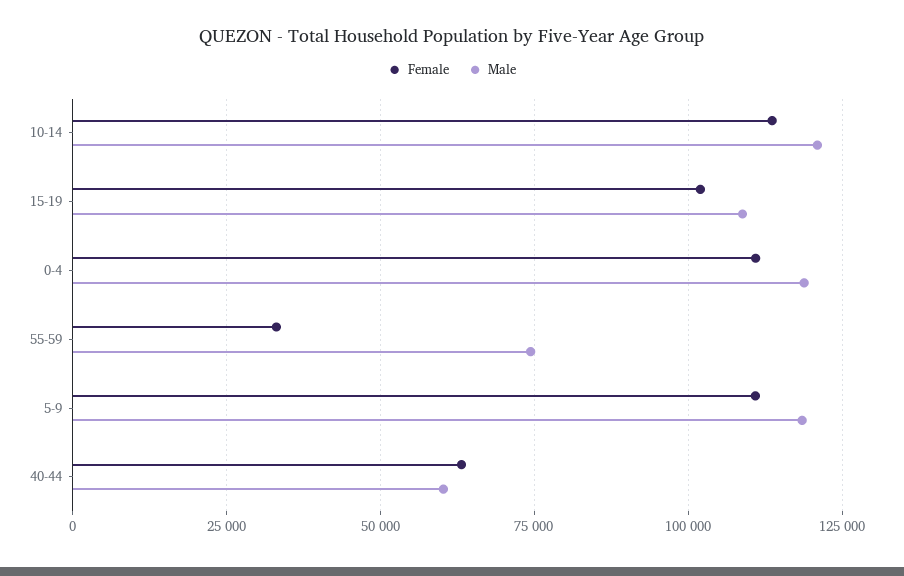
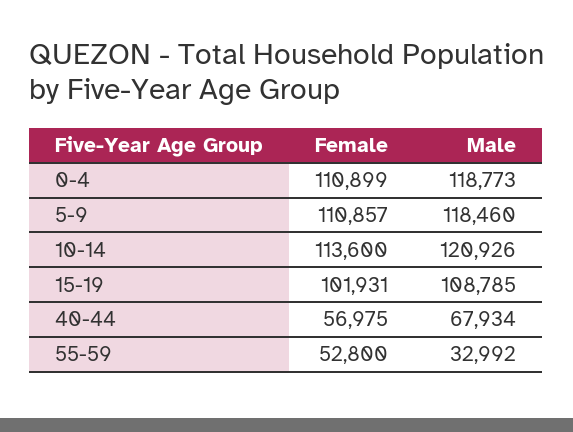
Female, 55-59: 32500 -> 52800
Male, 55-59: 75000 -> 32992
Female, 40-44: 62500 -> 56975
Male, 40-44: 60000 -> 67934

